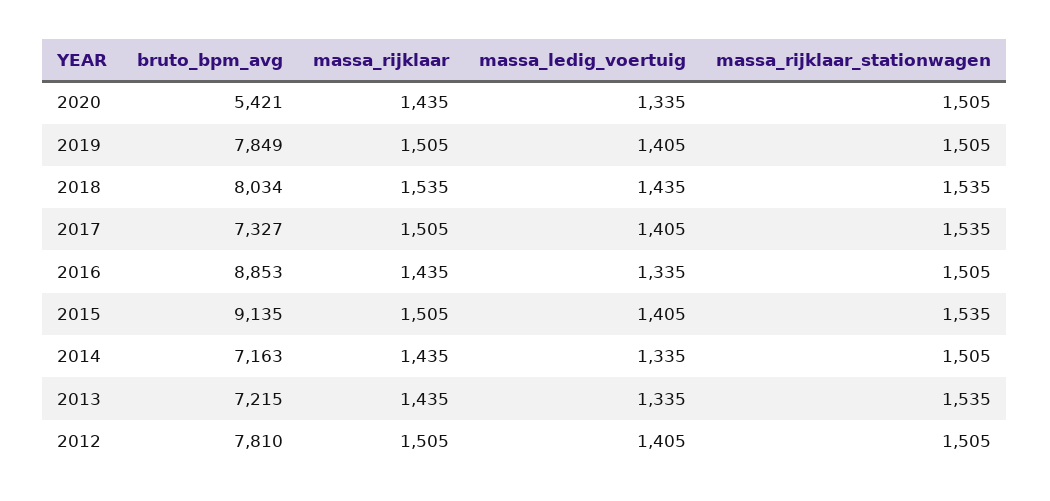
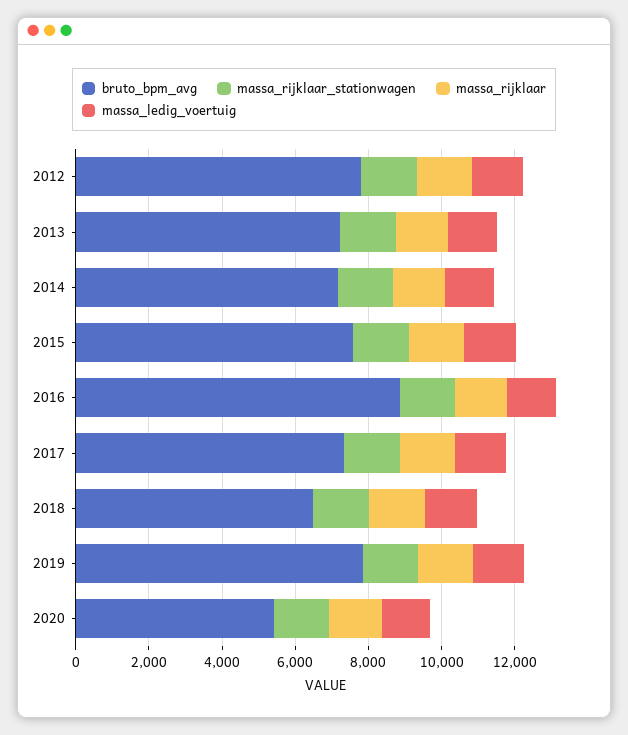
bruto_bpm_avg, 2018: 8034 -> 6500
bruto_bpm_avg, 2015: 9135 -> 7500

